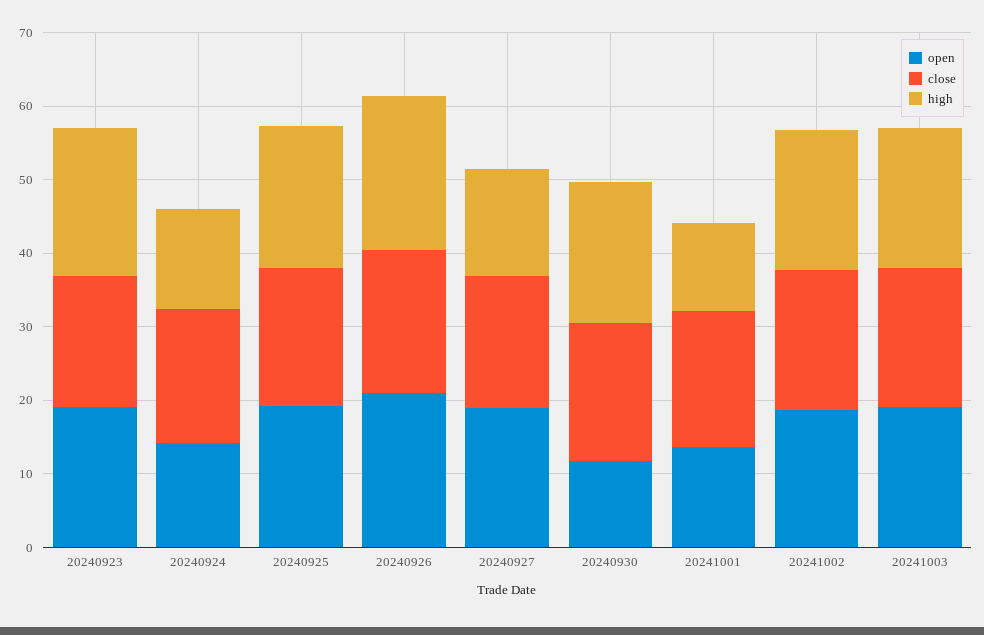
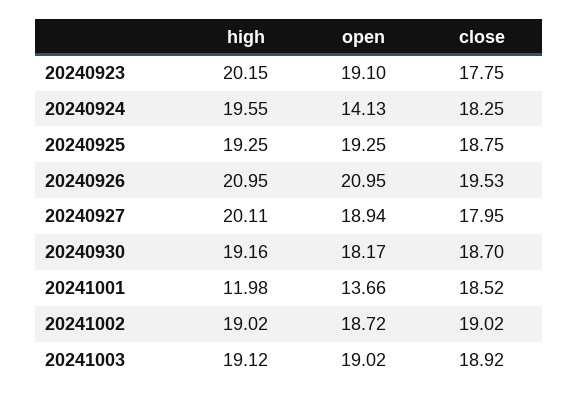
high, 20240924: 14 -> 19.55
high, 20240927: 14 -> 20.11
open, 20240930: 12 -> 18.17

